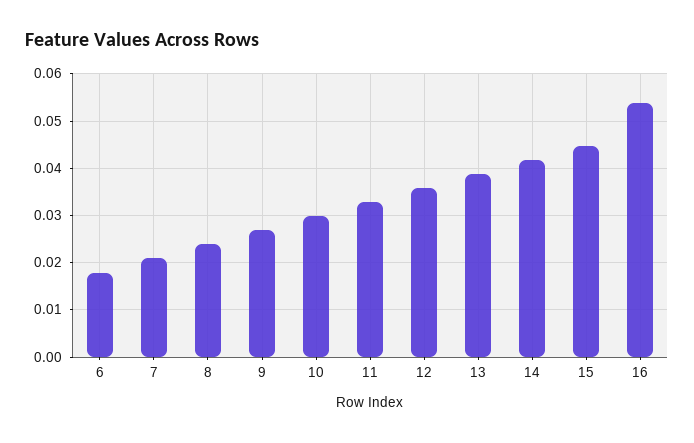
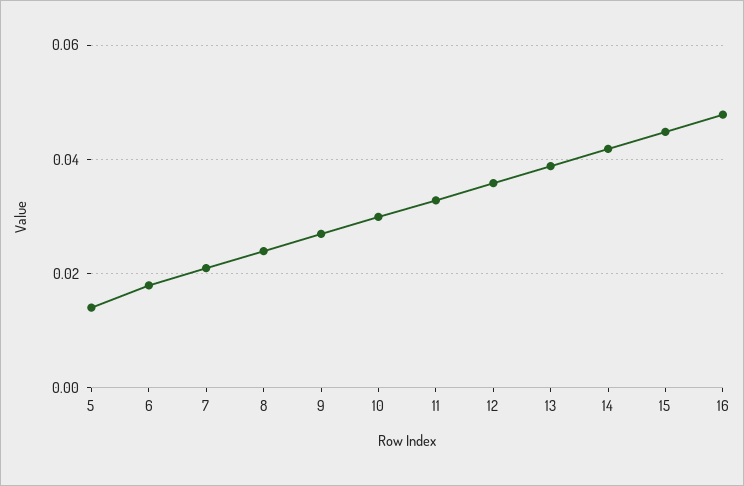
16: 0.054 -> 0.048
5: none -> 0.014

